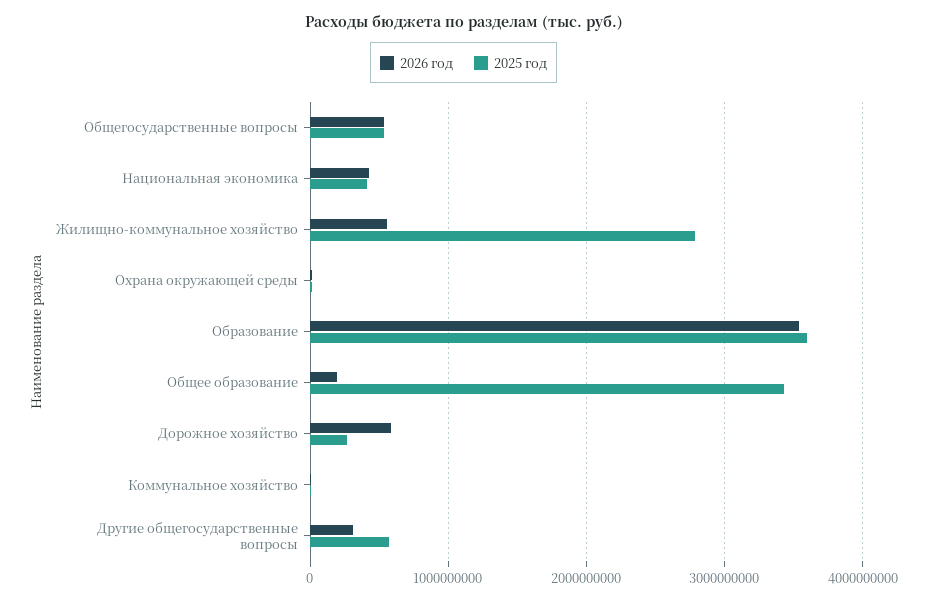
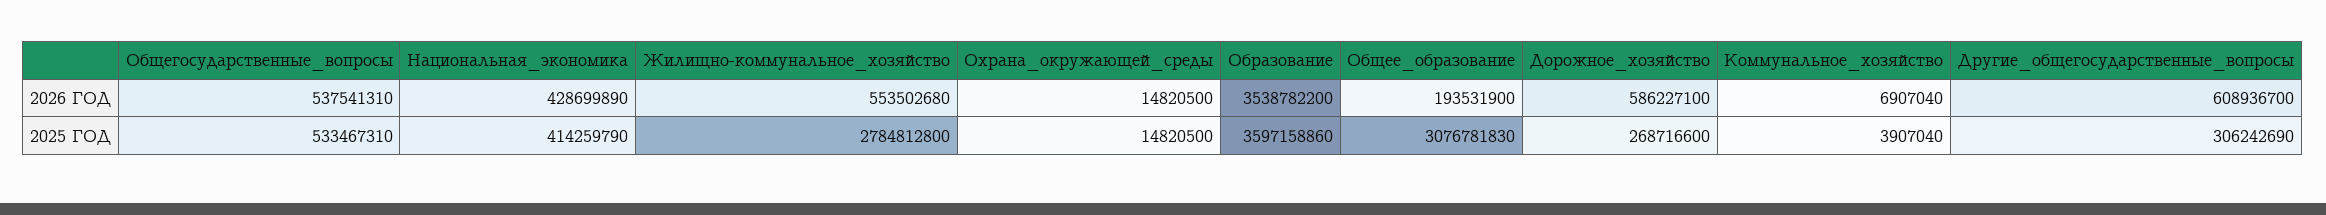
2025 год, Общее образование: 3400000000 -> 3076781830
2026 год, Другие общегосударственные вопросы: 300000000 -> 608936700
2025 год, Другие общегосударственные вопросы: 600000000 -> 306242690

